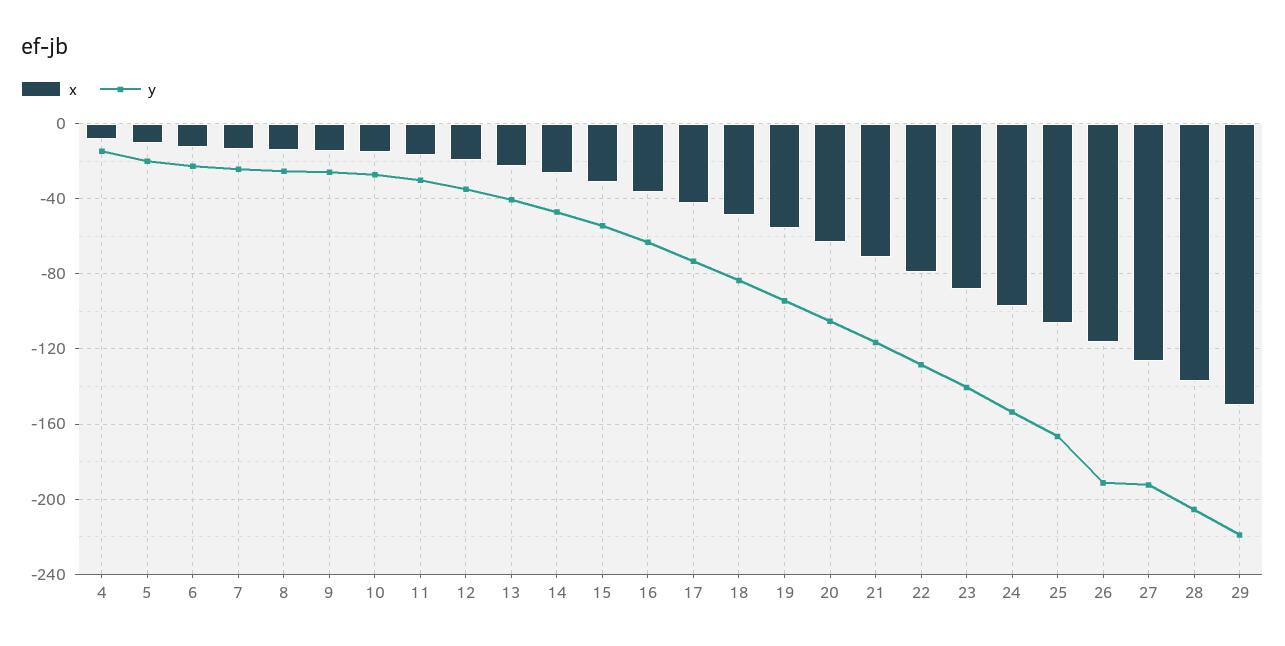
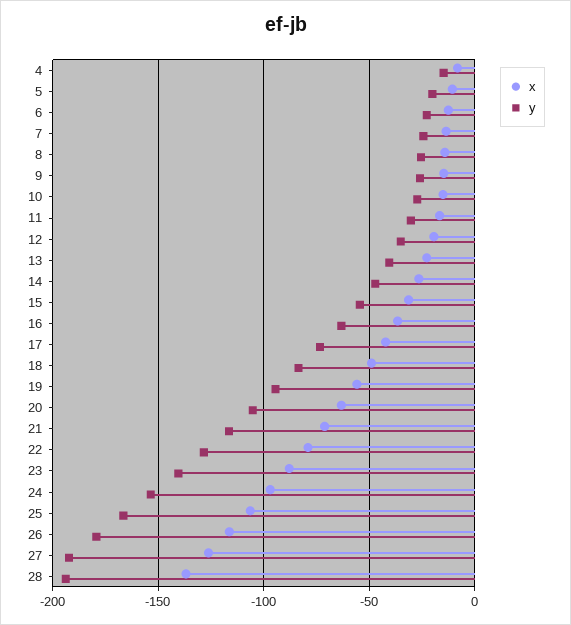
y, 26: -190 -> -180
y, 28: -205 -> -195
x, 29: -150 -> none
y, 29: -220 -> none

